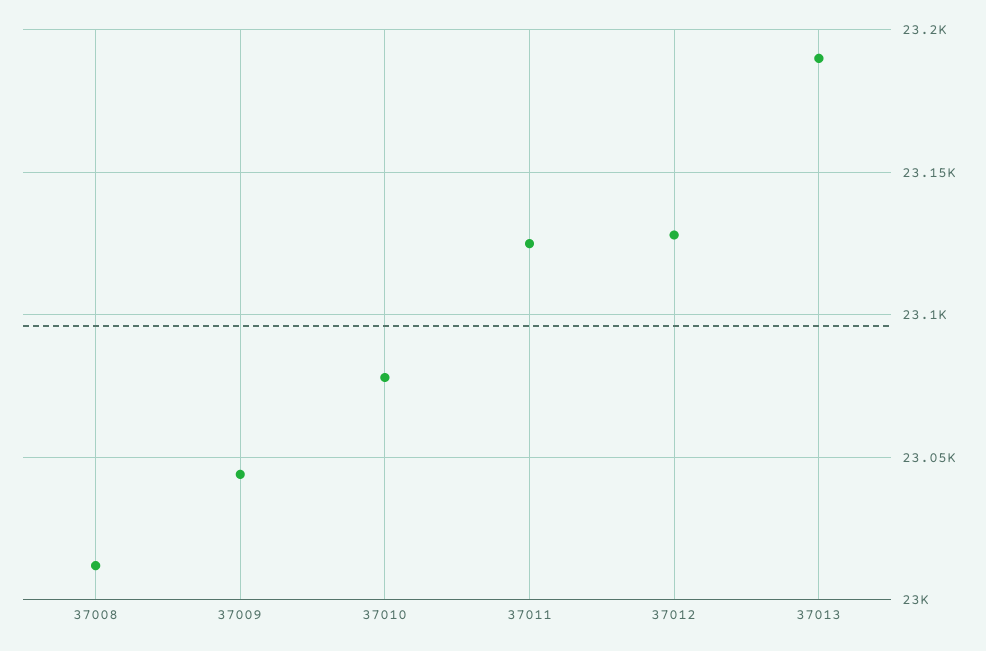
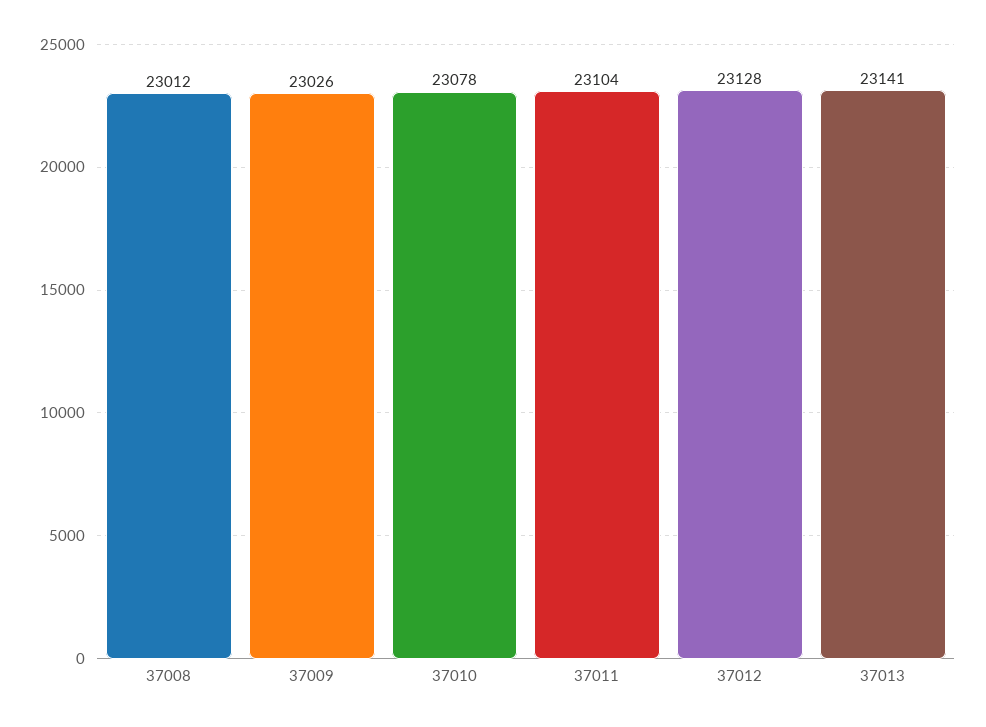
37009: 23045 -> 23026
37011: 23125 -> 23104
37013: 23190 -> 23141

